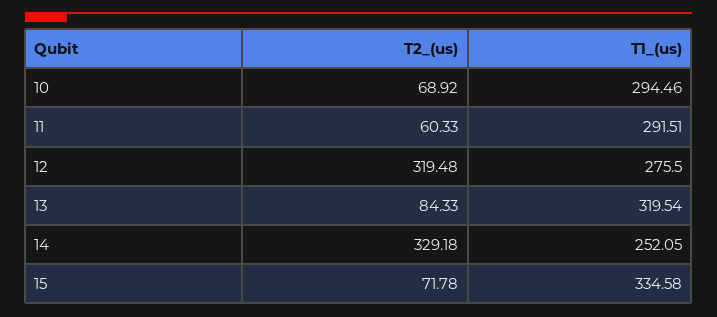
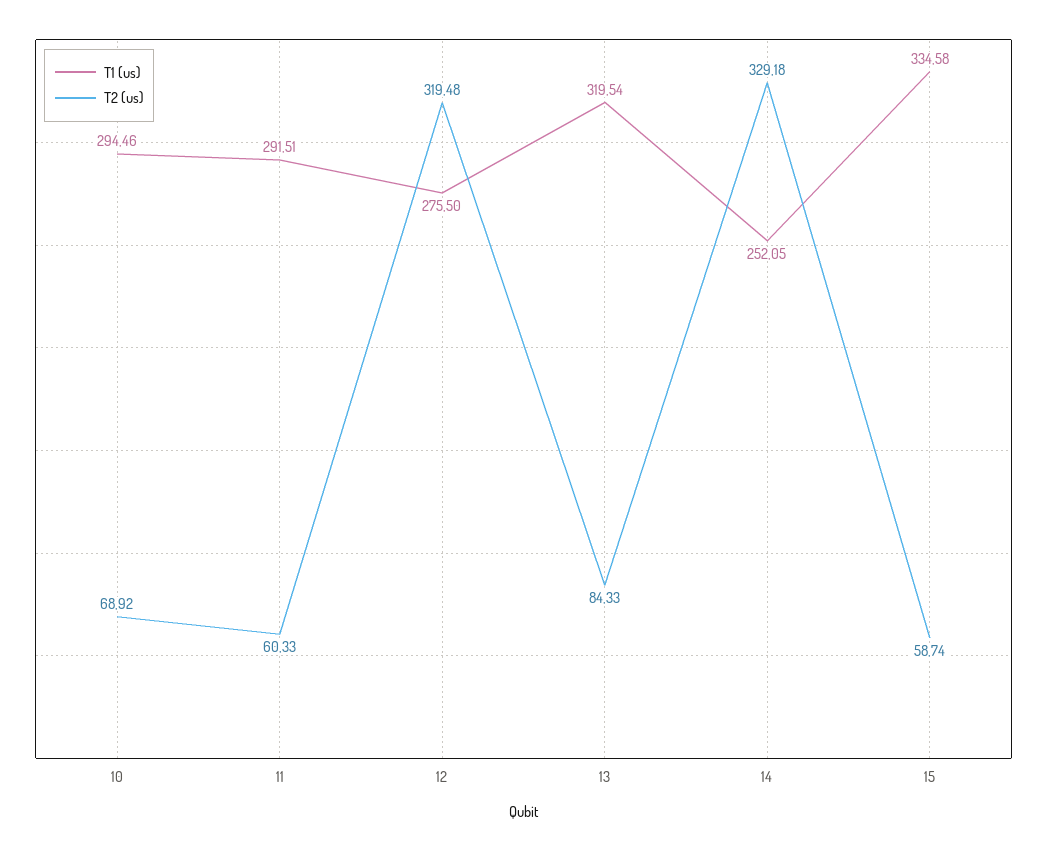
T2_(us), 15: 71.78 -> 58.74

